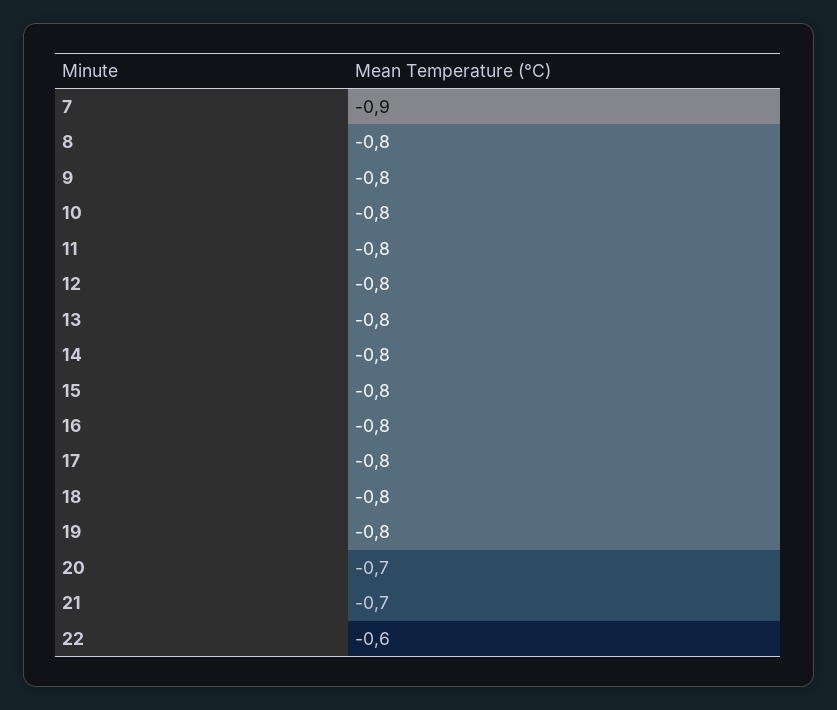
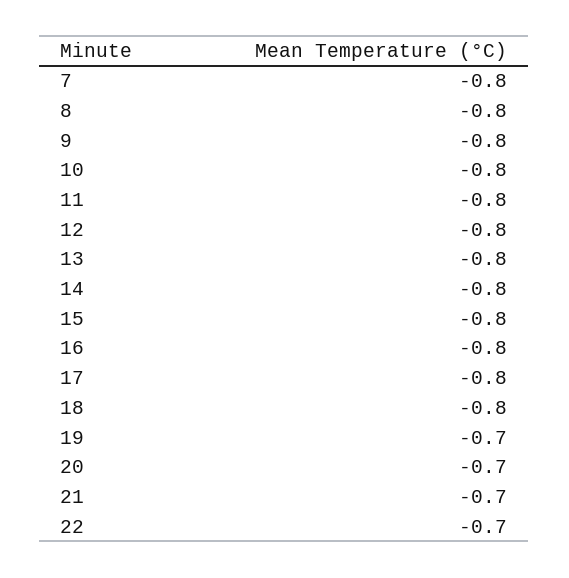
7: -0.9 -> -0.8
19: -0.8 -> -0.7
22: -0.6 -> -0.7

